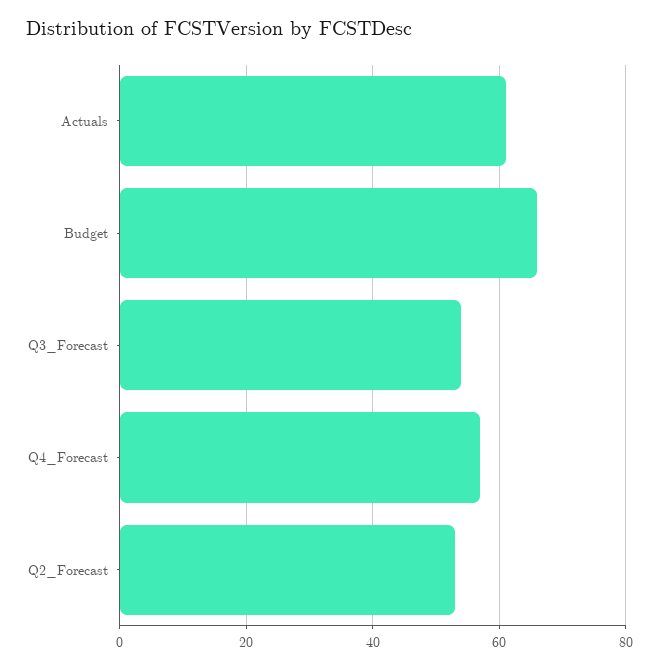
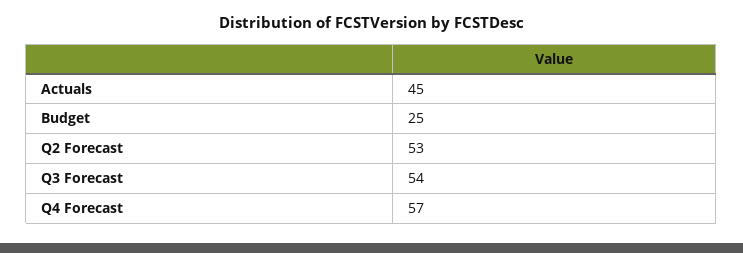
Actuals: 60 -> 45
Budget: 65 -> 25

